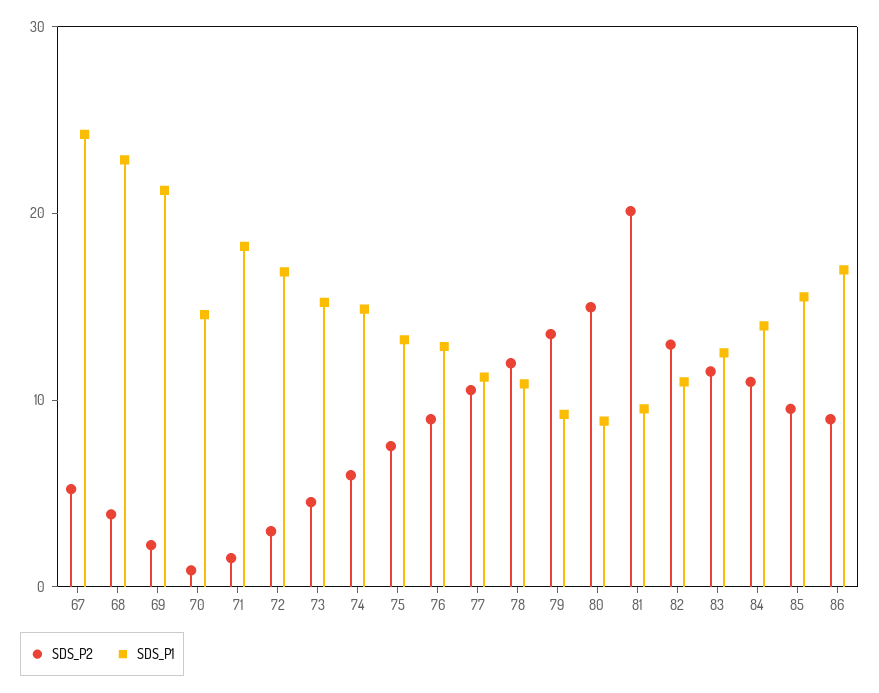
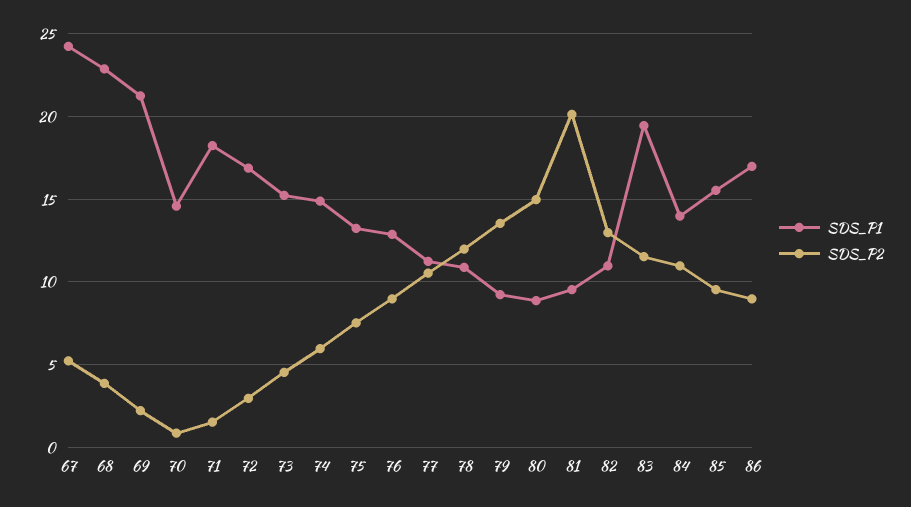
SDS_P1, 83: 12 -> 19.5

